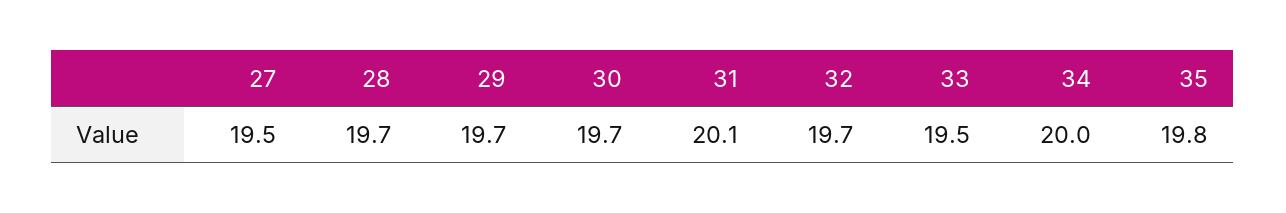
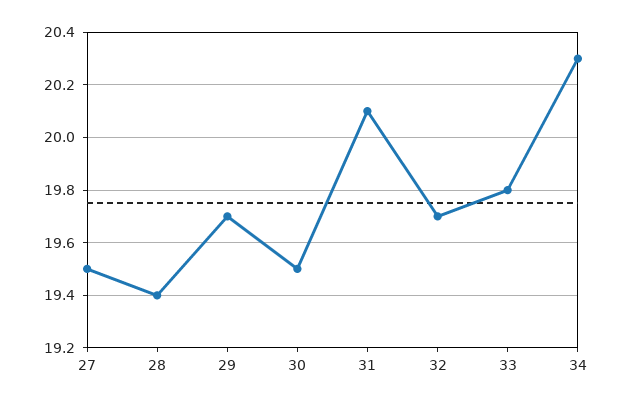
28: 19.7 -> 19.4
30: 19.7 -> 19.5
33: 19.5 -> 19.8
34: 20 -> 20.3
35: 19.8 -> none

